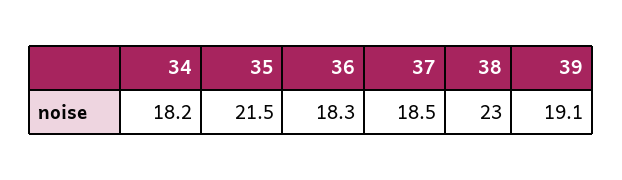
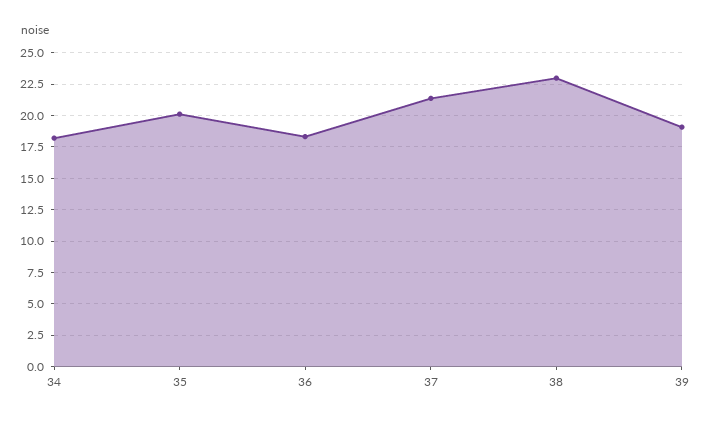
35: 21.5 -> 20
37: 18.5 -> 21.5

